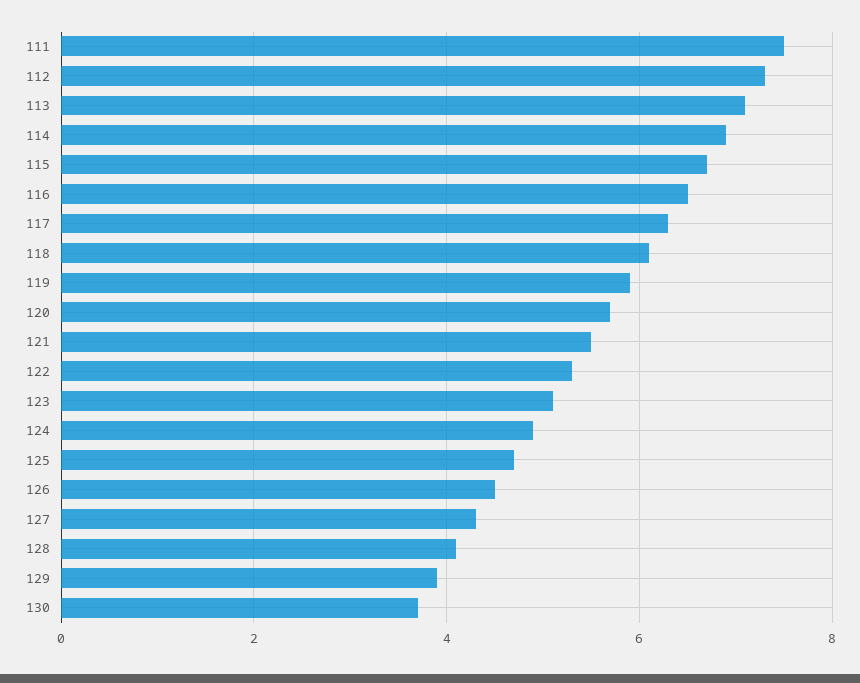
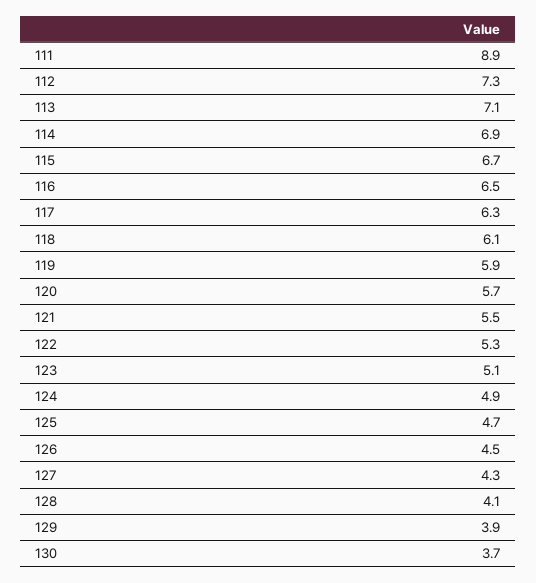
111: 7.5 -> 8.9

